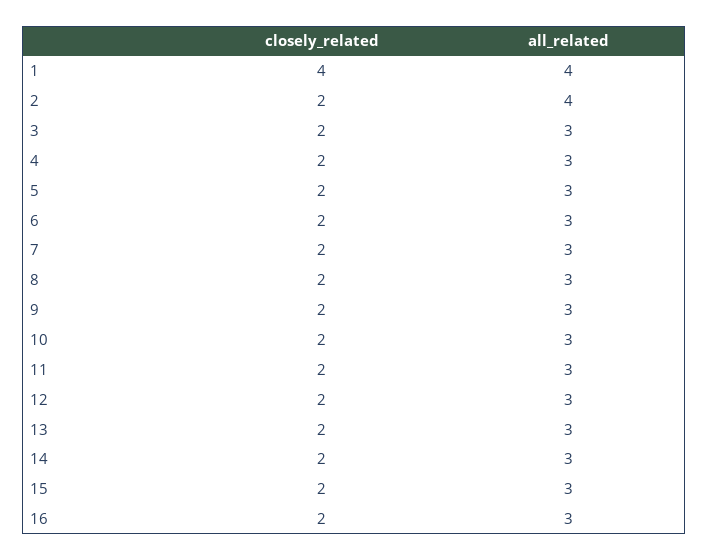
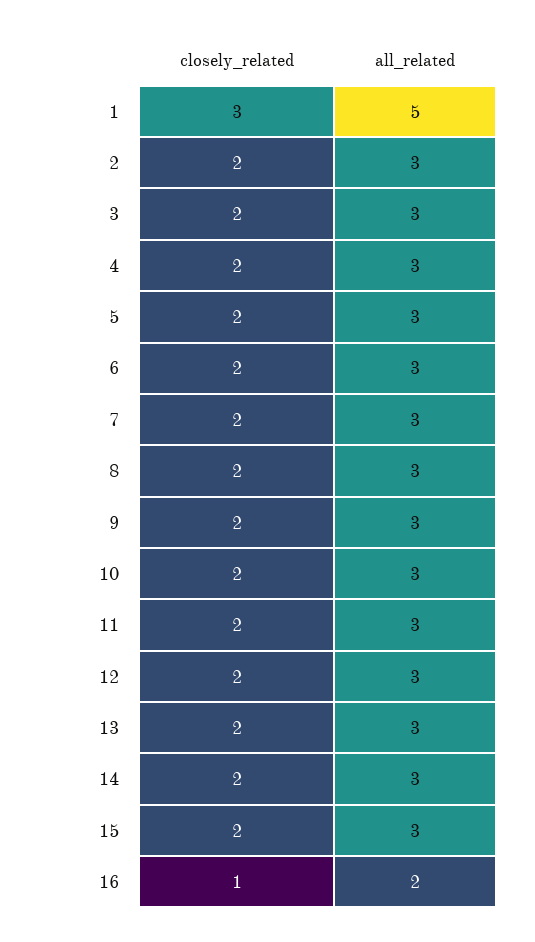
closely_related, 1: 4 -> 3
all_related, 1: 4 -> 5
all_related, 2: 4 -> 3
closely_related, 16: 2 -> 1
all_related, 16: 3 -> 2

